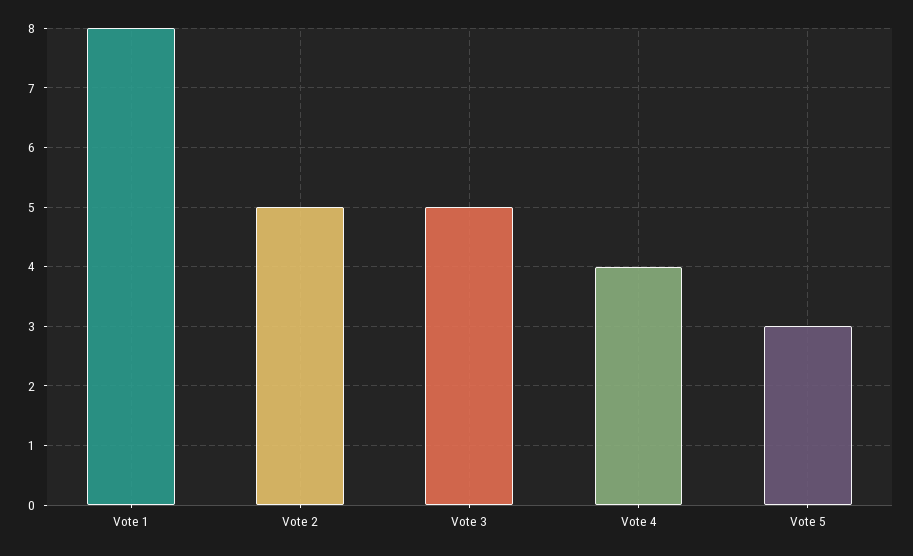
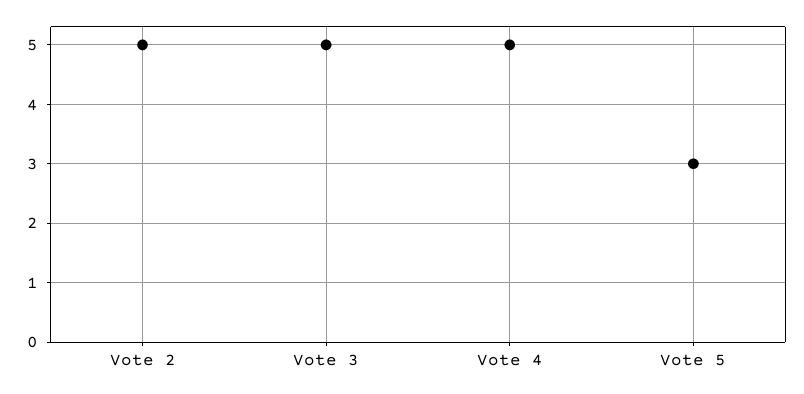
Vote 1: 8 -> none
Vote 4: 4 -> 5

